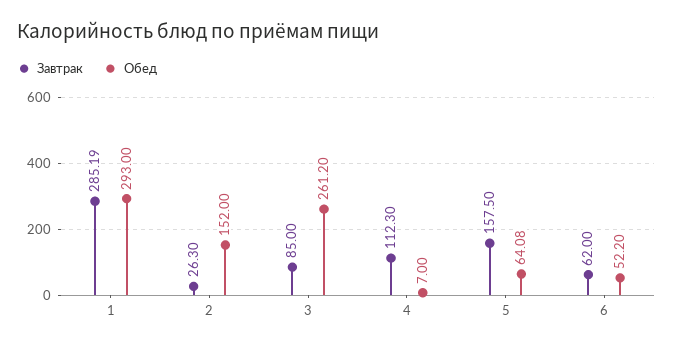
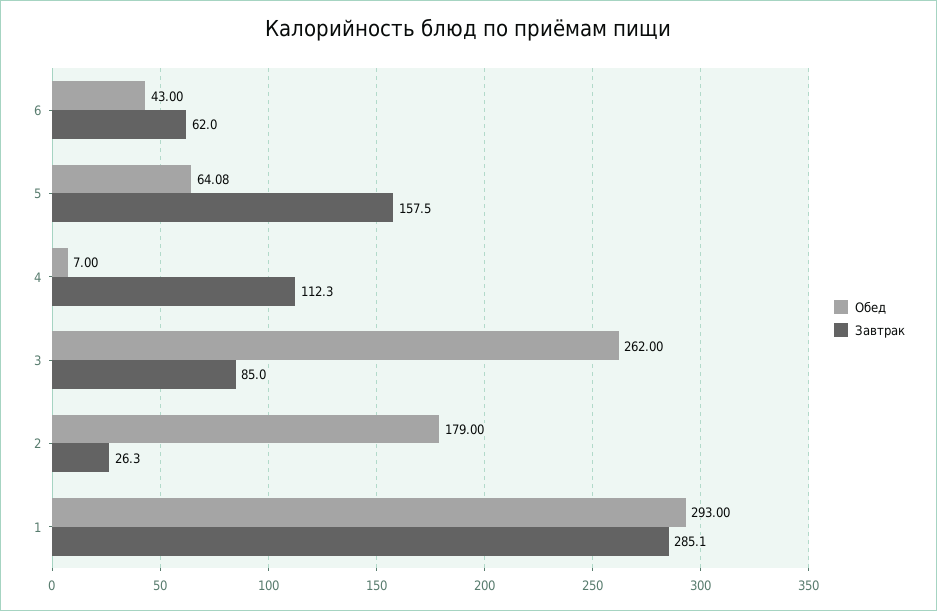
Завтрак, 1: 285.19 -> 285.1
Обед, 2: 152 -> 179
Обед, 3: 261.2 -> 262
Обед, 6: 52.2 -> 43

